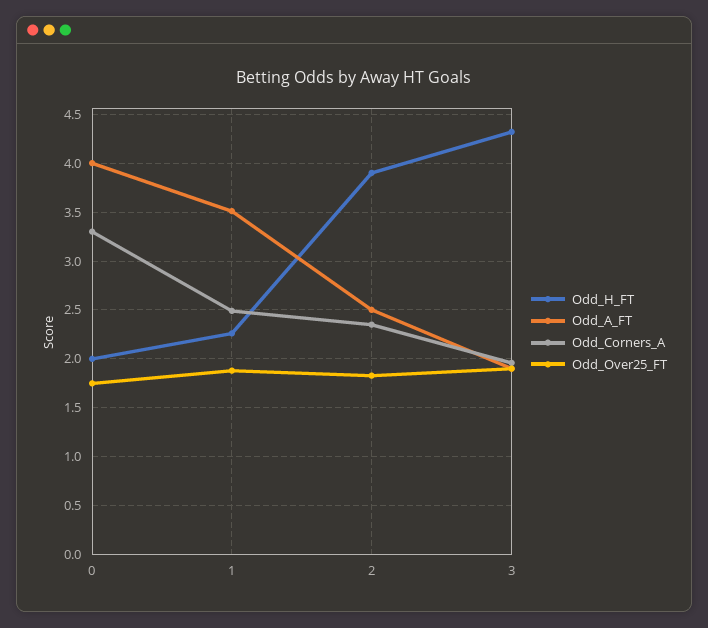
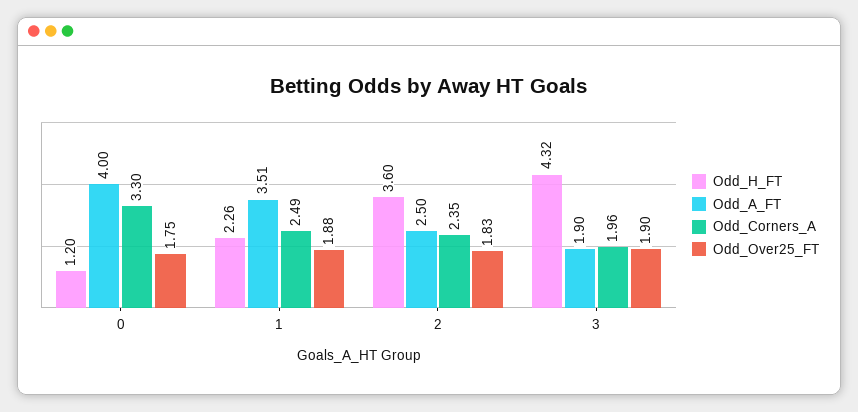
Odd_H_FT, 0: 2 -> 1.2
Odd_H_FT, 2: 3.9 -> 3.6

